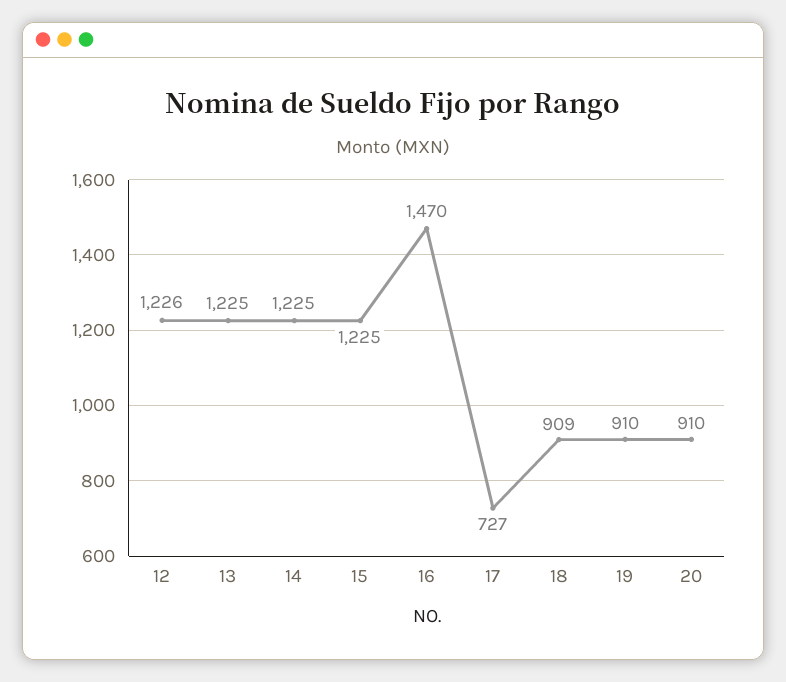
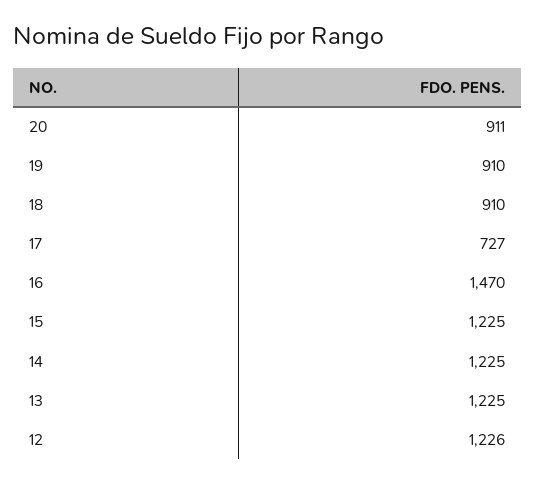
18: 909 -> 910
20: 910 -> 911

